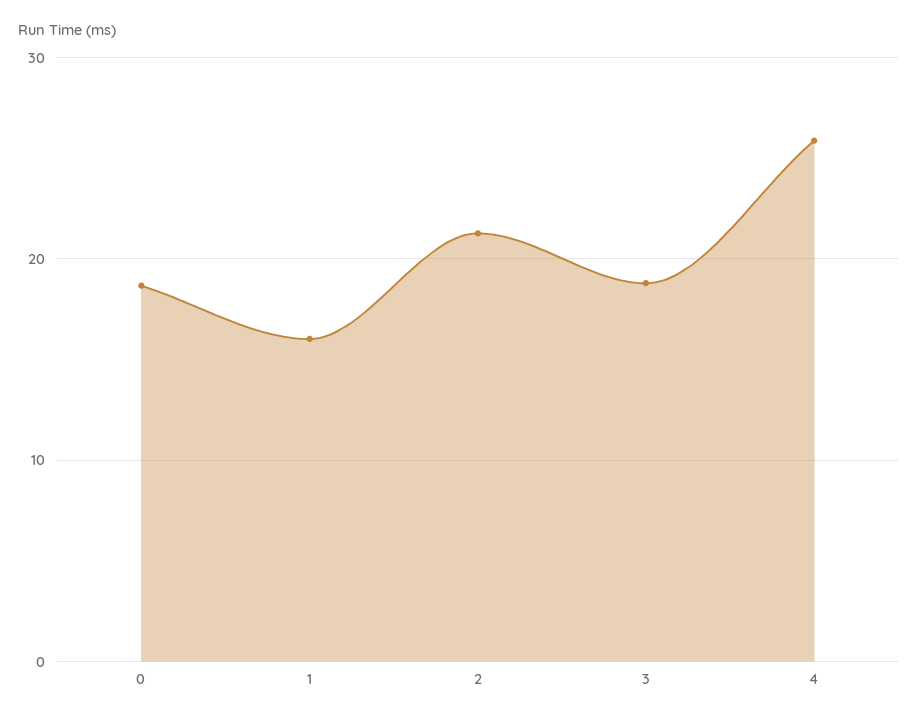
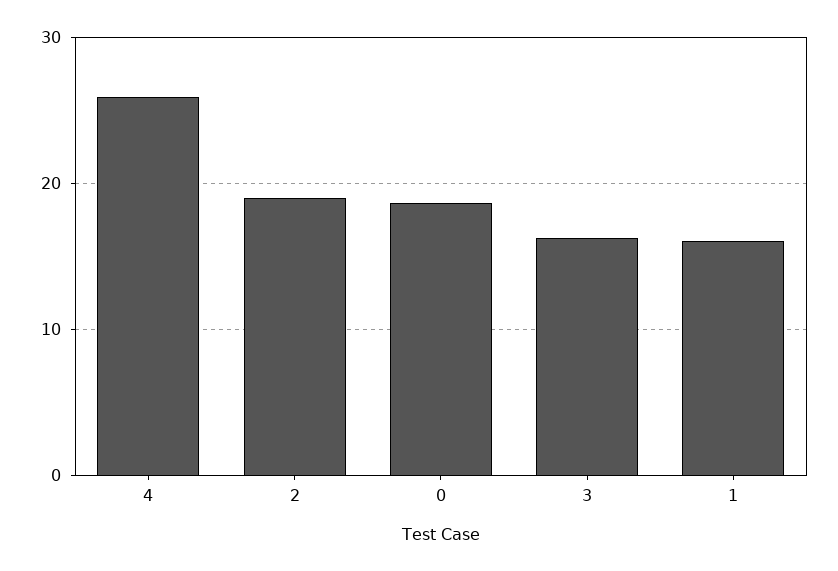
2: 21 -> 19
3: 19 -> 16

